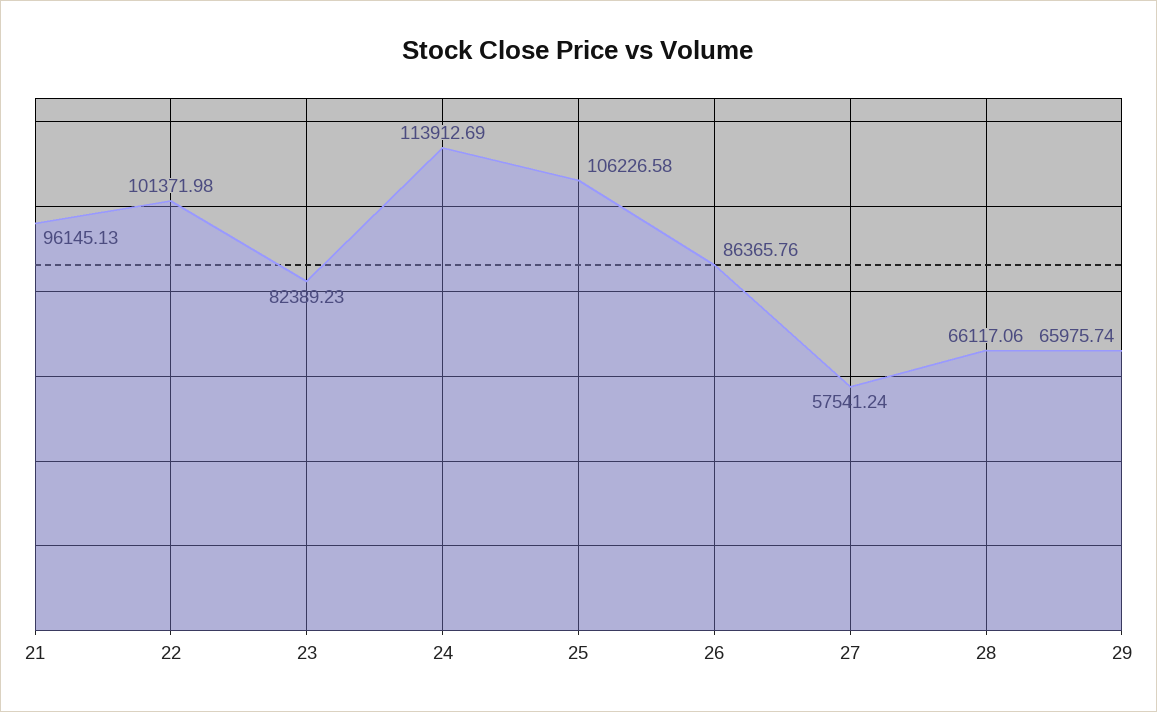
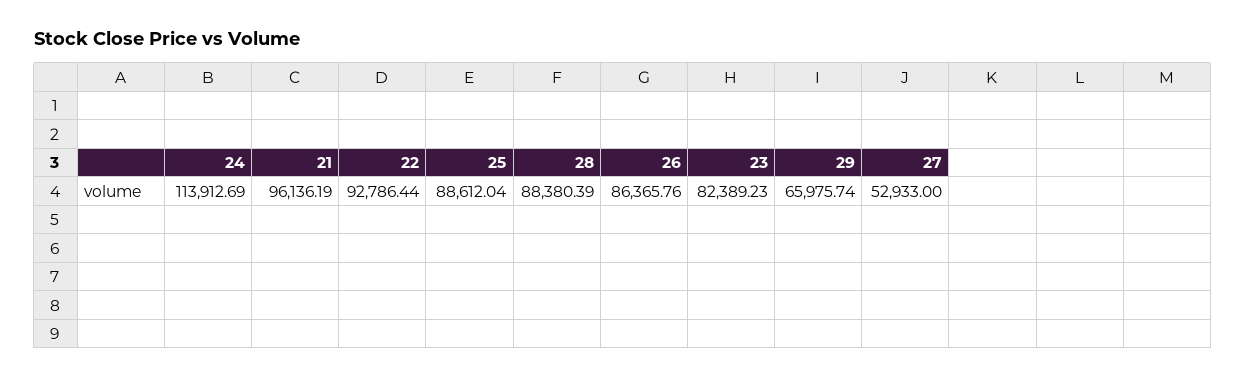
21: 96145.13 -> 96136.19
22: 101371.98 -> 92786.44
25: 106226.58 -> 88612.04
27: 57541.24 -> 52933
28: 66117.06 -> 88380.39

